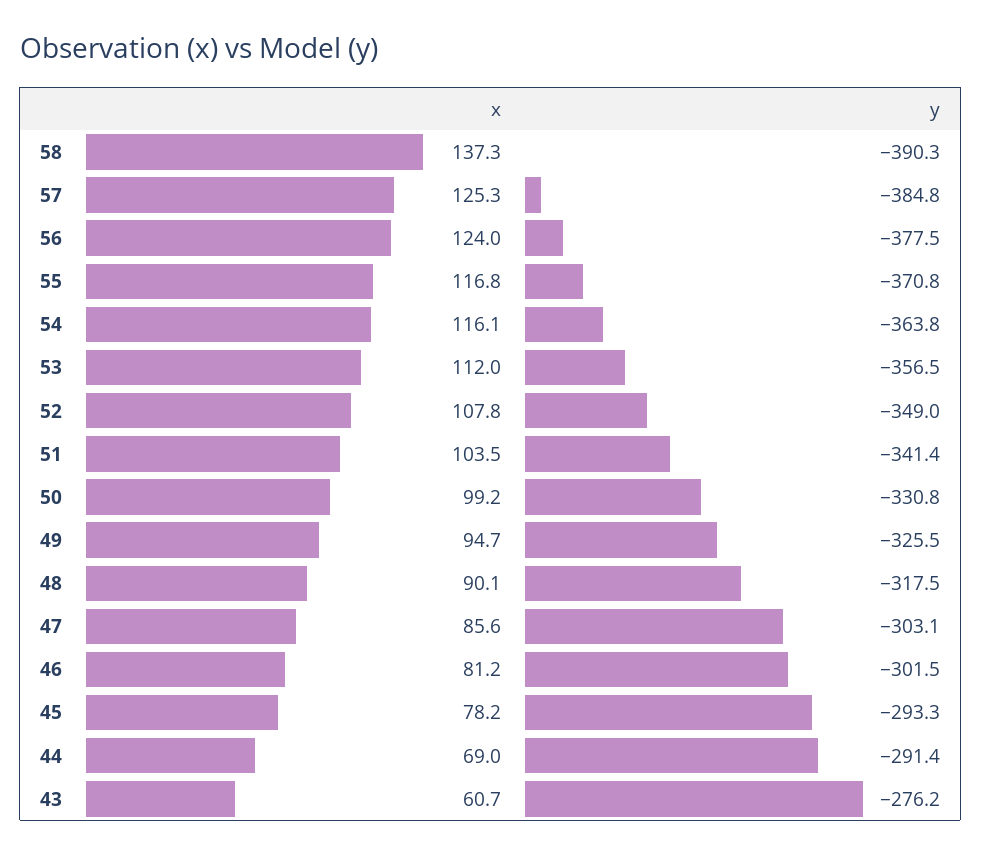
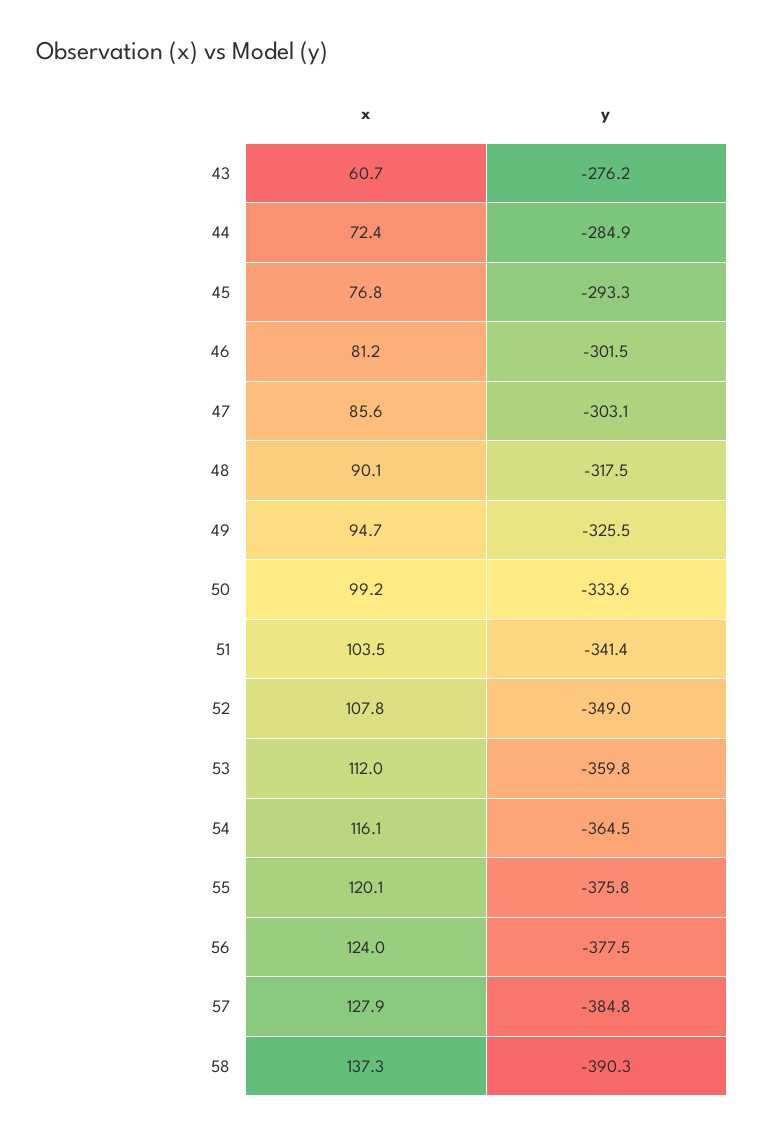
x, 57: 125.3 -> 127.9
x, 55: 116.8 -> 120.1
y, 55: -370.8 -> -375.8
y, 54: -363.8 -> -364.5
y, 53: -356.5 -> -359.8
y, 50: -330.8 -> -333.6
x, 45: 78.2 -> 76.8
x, 44: 69 -> 72.4
y, 44: -291.4 -> -284.9

